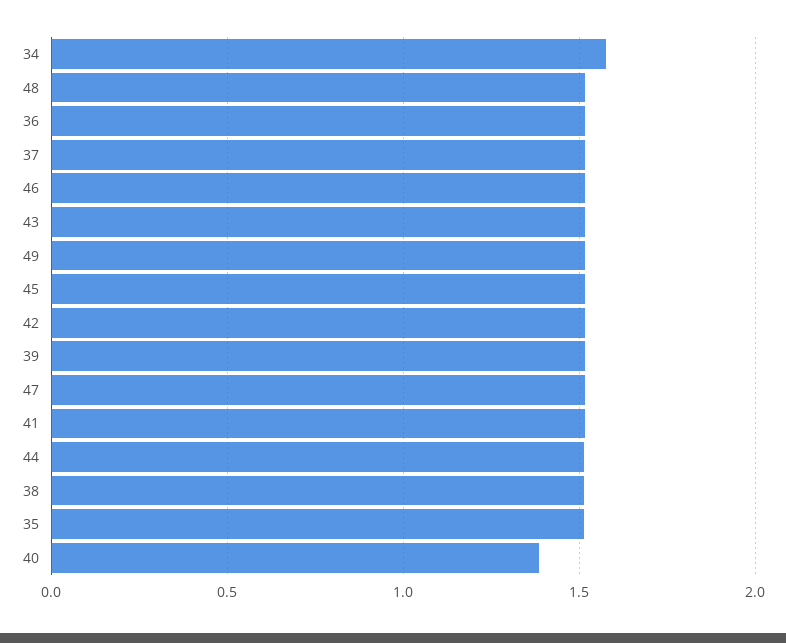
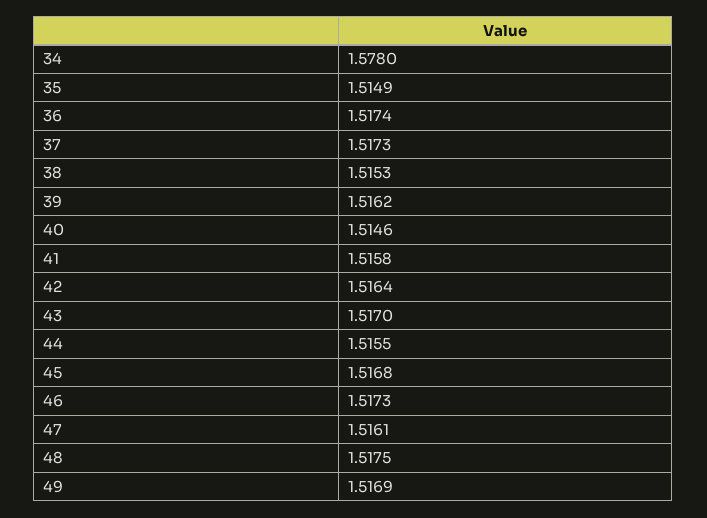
40: 1.4 -> 1.5146

